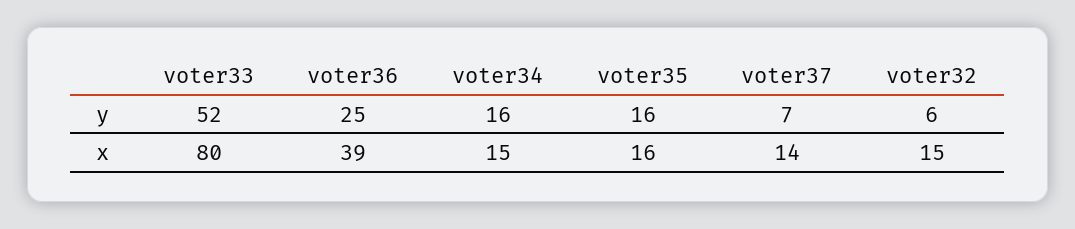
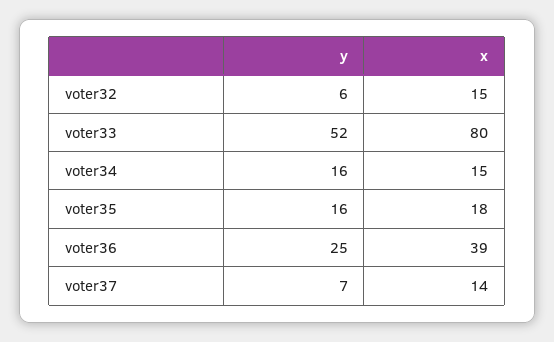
voter35, x: 16 -> 18

